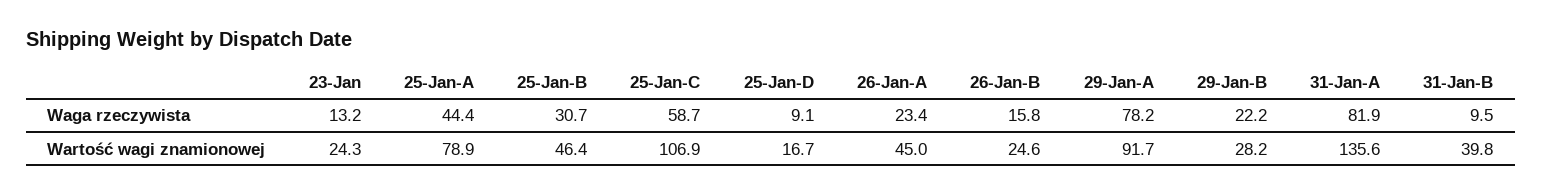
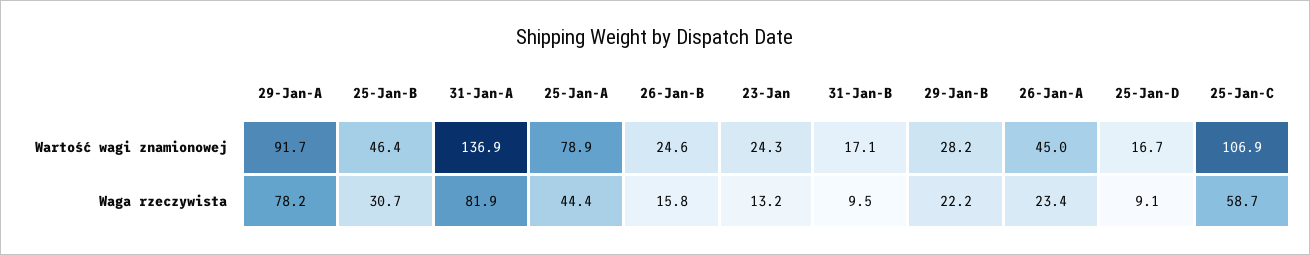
31-Jan-A, Wartość wagi znamionowej: 135.6 -> 136.9
31-Jan-B, Wartość wagi znamionowej: 39.8 -> 17.1

